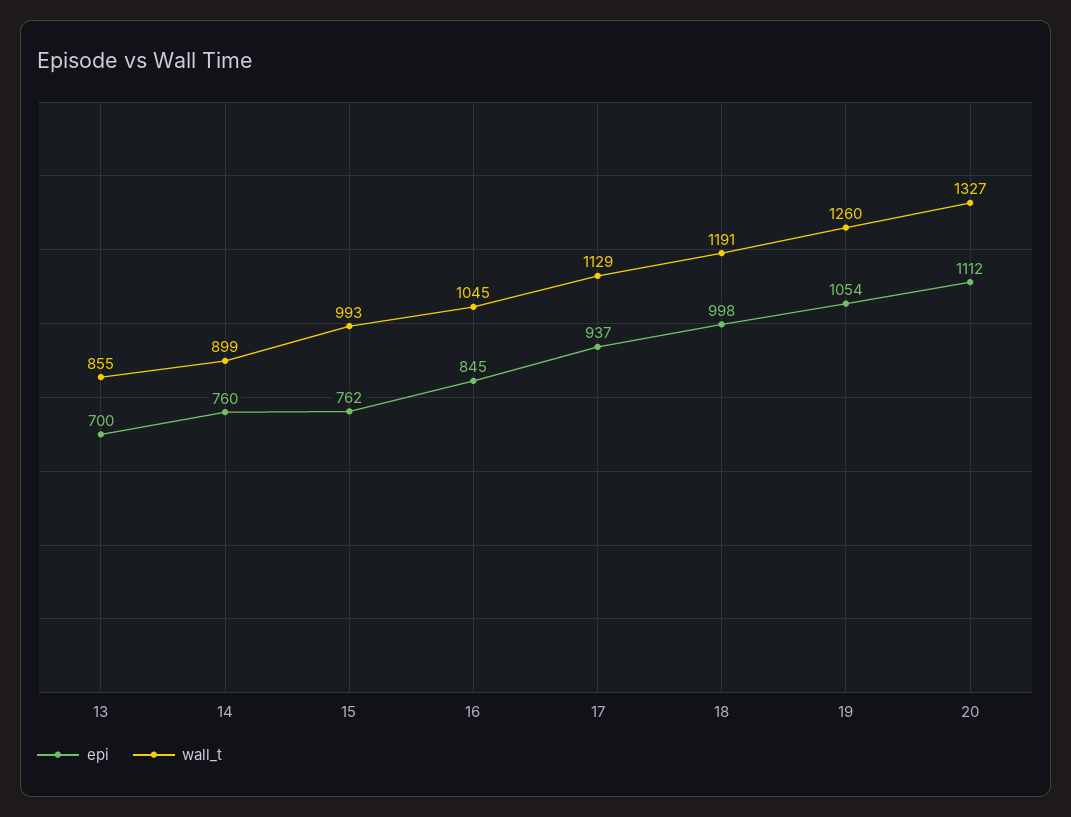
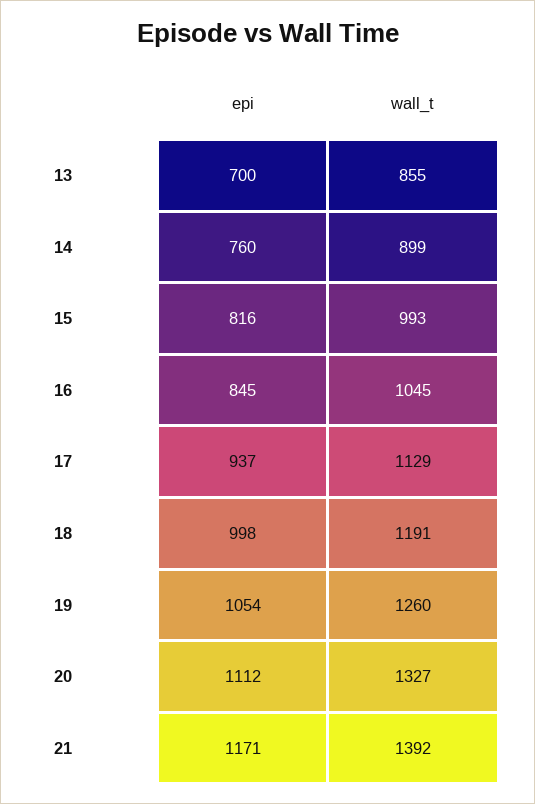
epi, 15: 762 -> 816
epi, 21: none -> 1171
wall_t, 21: none -> 1392

